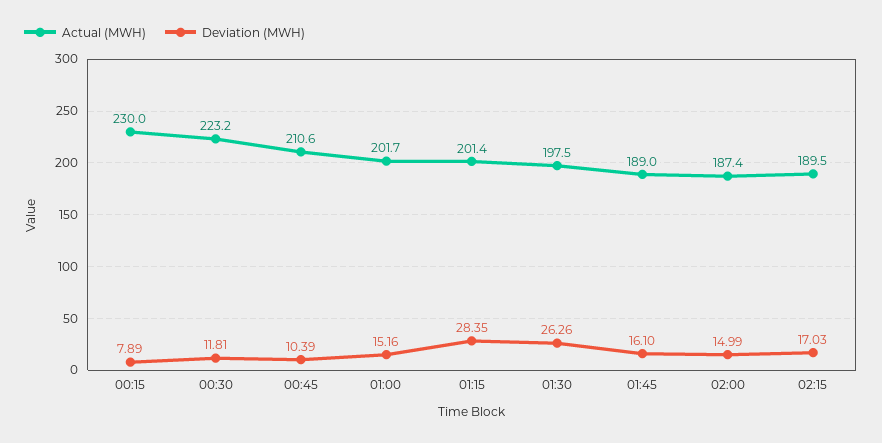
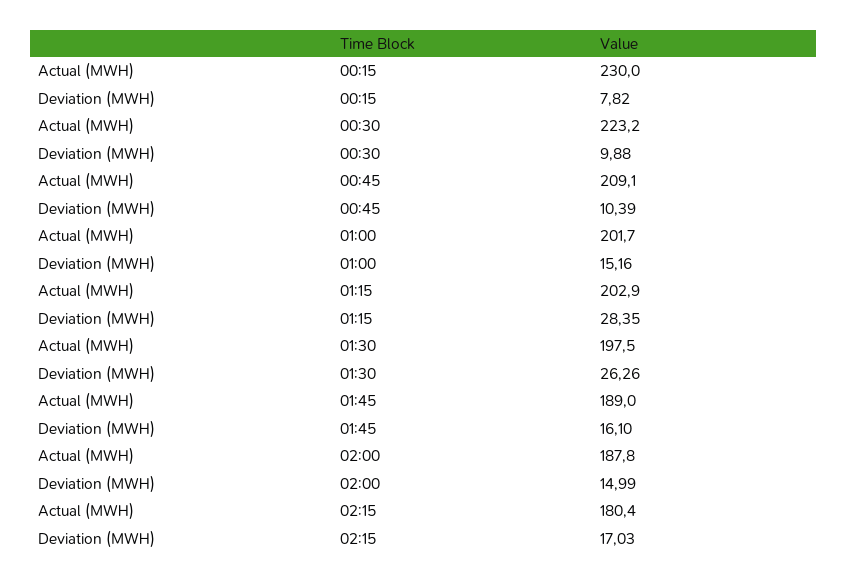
Deviation (MWH), 00:15: 7.89 -> 7.82
Deviation (MWH), 00:30: 11.81 -> 9.88
Actual (MWH), 00:45: 210.6 -> 209.1
Actual (MWH), 01:15: 201.4 -> 202.9
Actual (MWH), 02:00: 187.4 -> 187.8
Actual (MWH), 02:15: 189.5 -> 180.4

